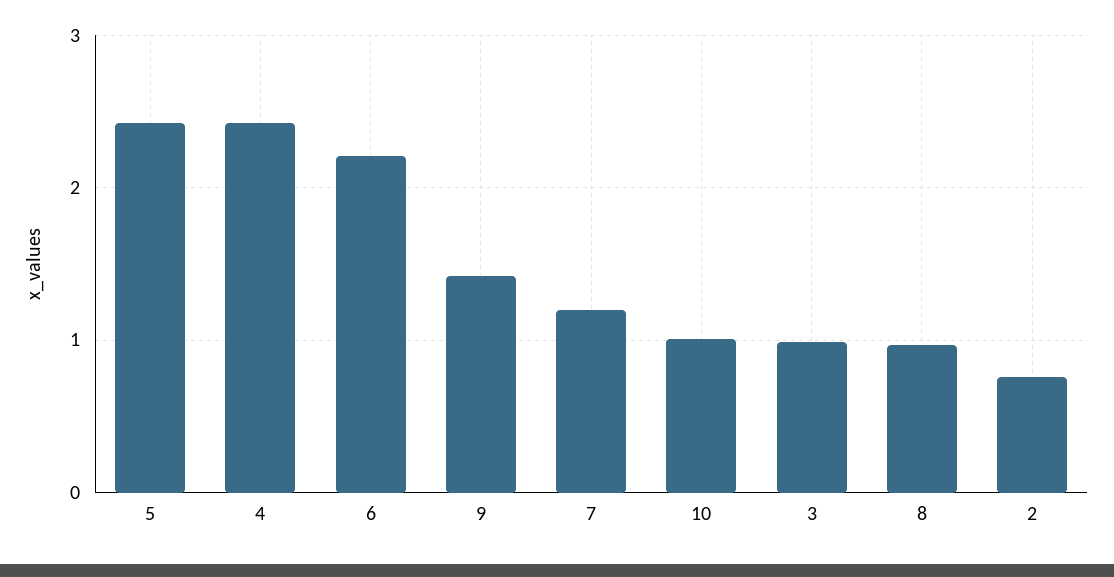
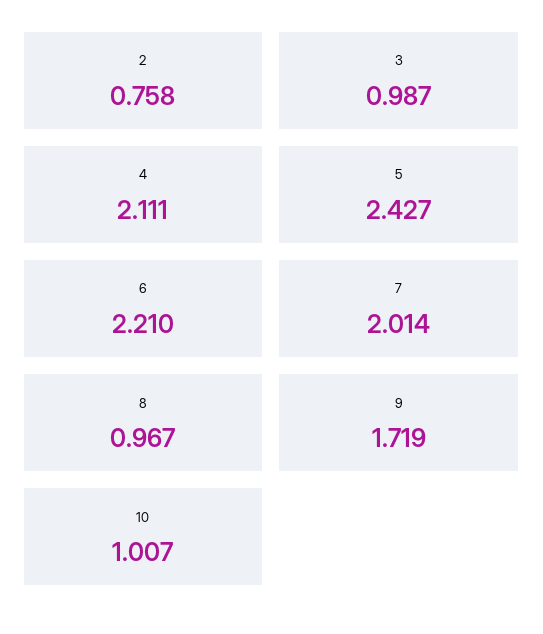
4: 2.4 -> 2.111
9: 1.4 -> 1.719
7: 1.2 -> 2.014

